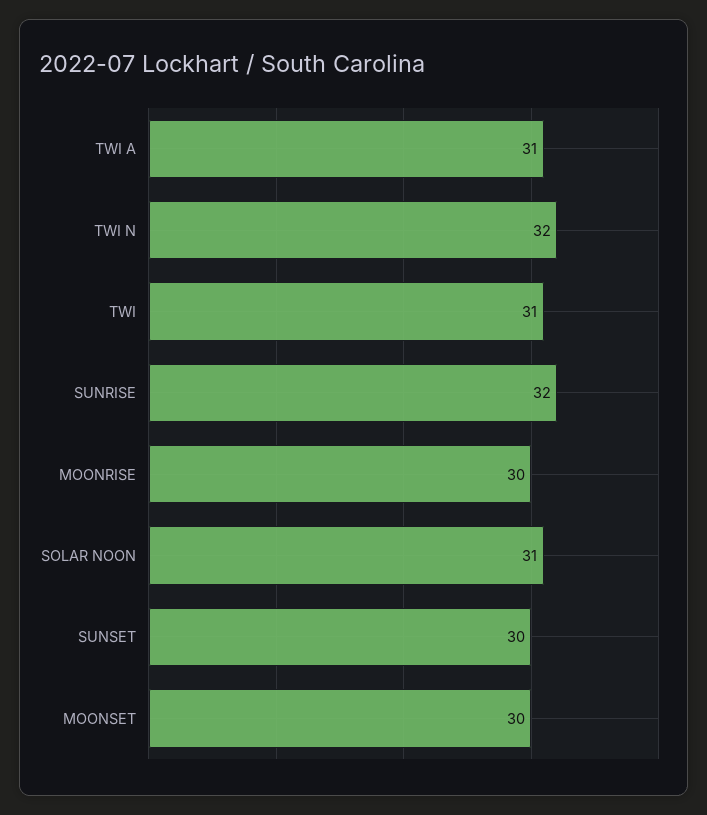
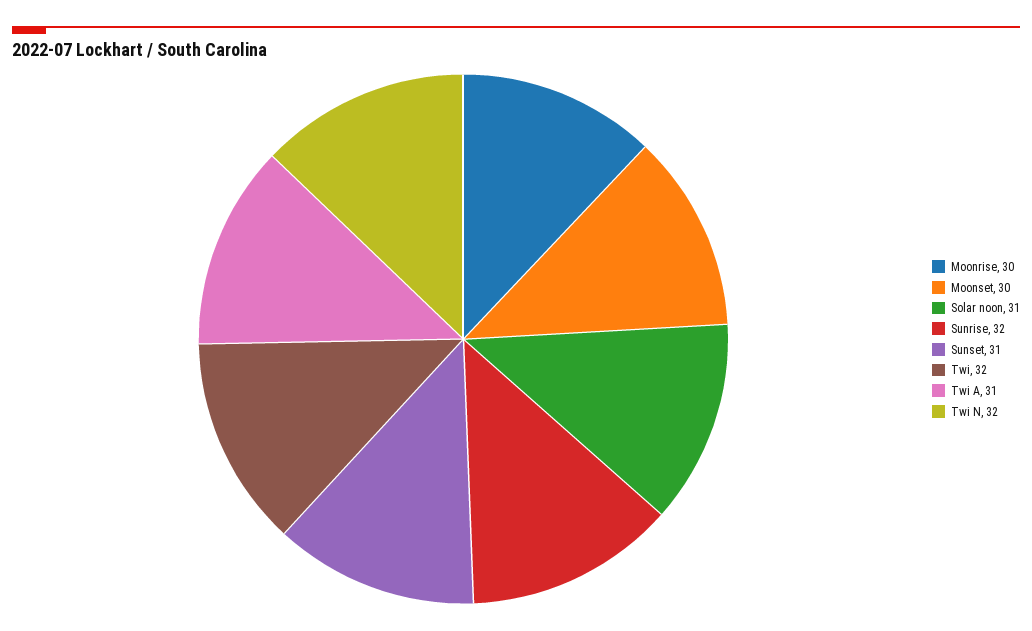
TWI: 31 -> 32
SUNSET: 30 -> 31

